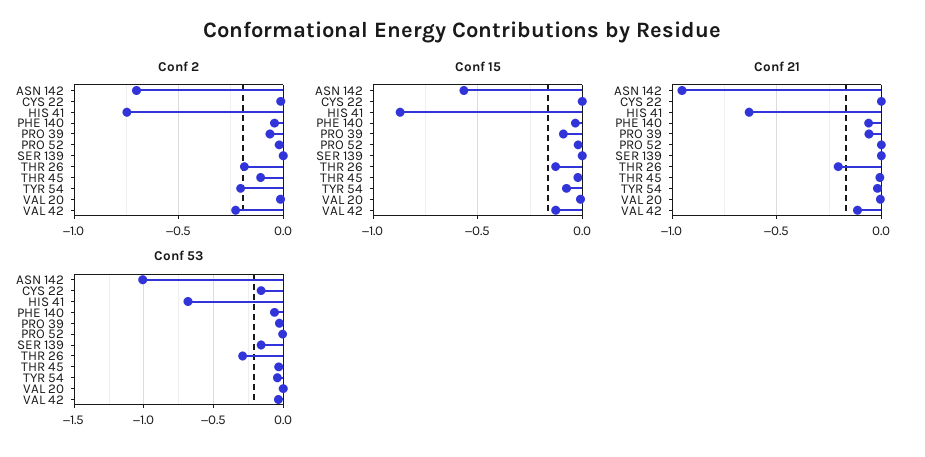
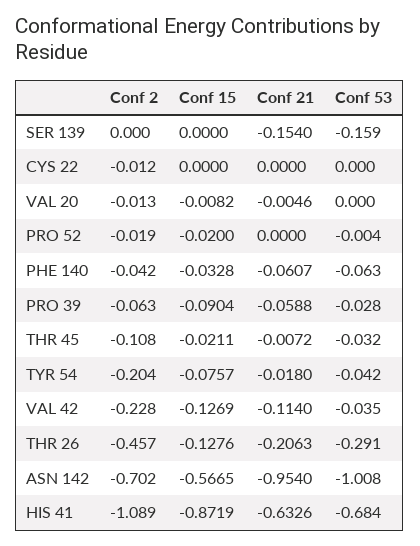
Conf 2, HIS 41: -0.75 -> -1.089
Conf 2, THR 26: -0.2 -> -0.457
Conf 21, SER 139: 0 -> -0.154
Conf 53, CYS 22: -0.15 -> 0

